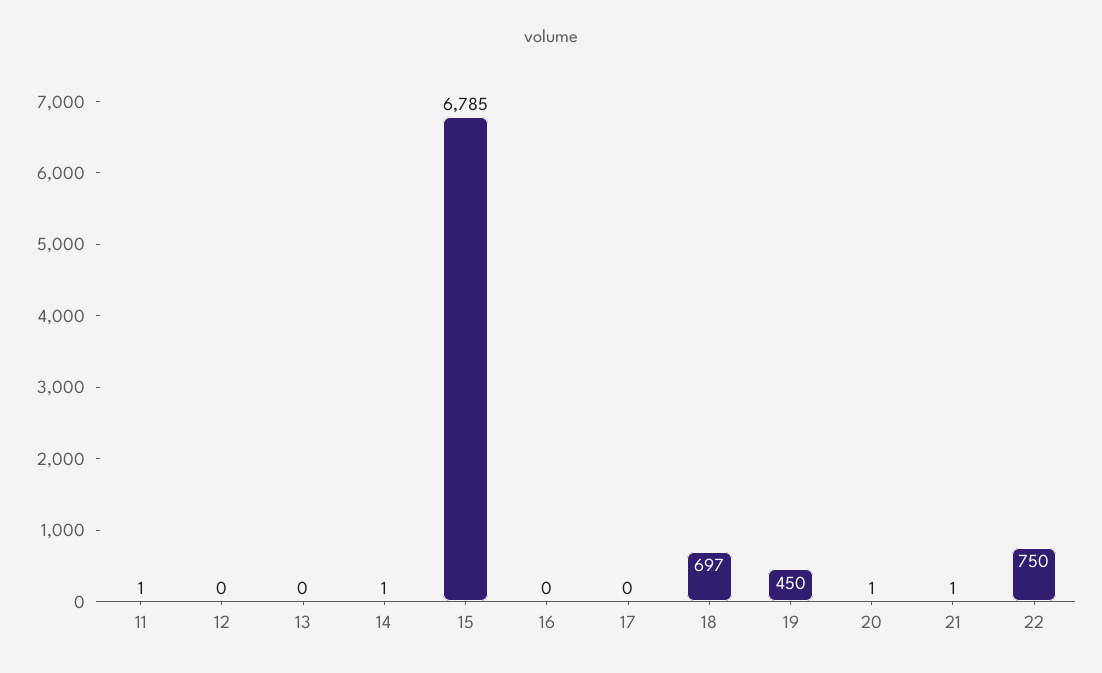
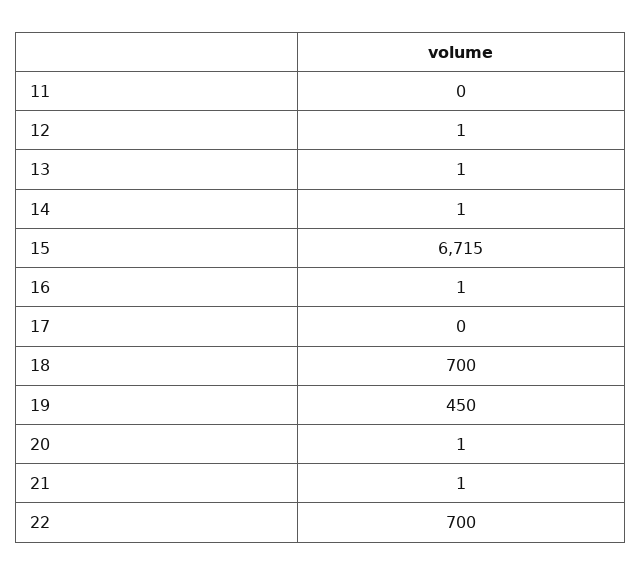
11: 1 -> 0
12: 0 -> 1
13: 0 -> 1
15: 6785 -> 6715
16: 0 -> 1
18: 697 -> 700
22: 750 -> 700

